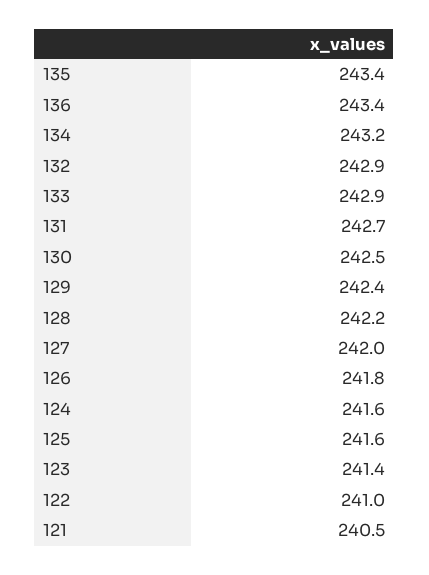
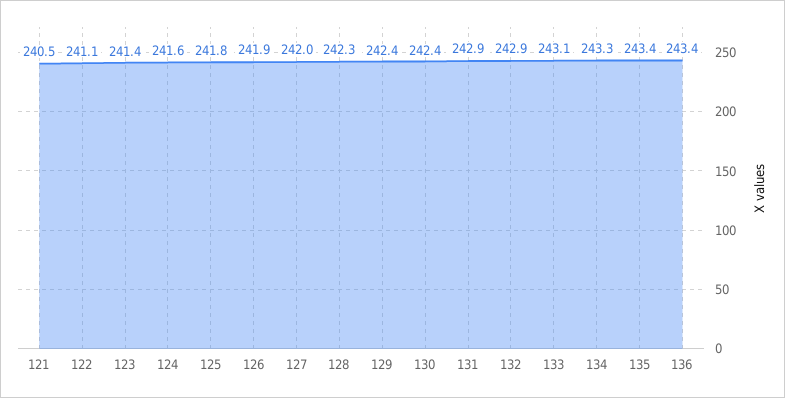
134: 243.2 -> 243.3
133: 242.9 -> 243.1
131: 242.7 -> 242.9
130: 242.5 -> 242.4
128: 242.2 -> 242.3
126: 241.8 -> 241.9
125: 241.6 -> 241.8
122: 241 -> 241.1

